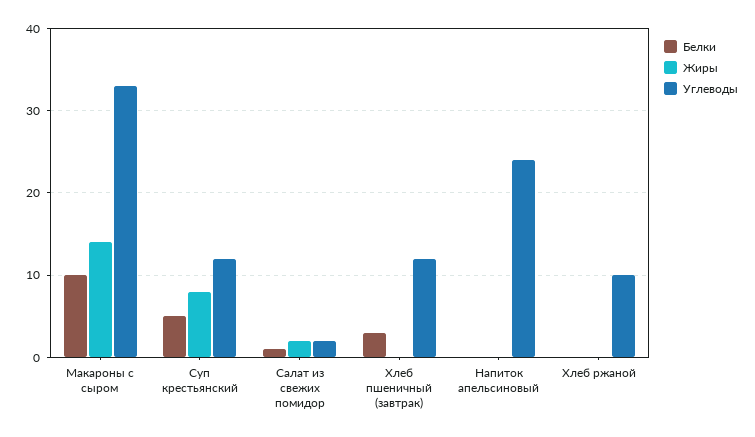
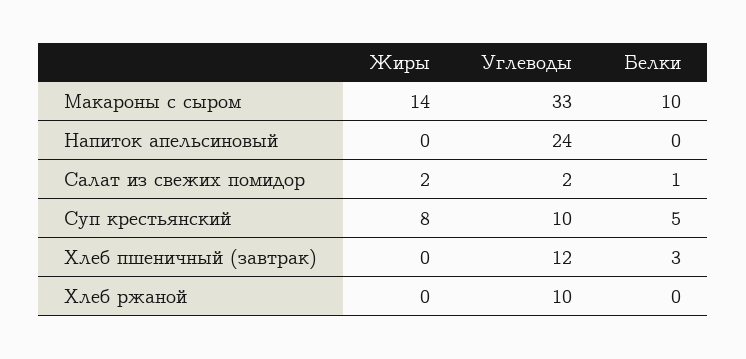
Углеводы, Суп крестьянский: 12 -> 10

